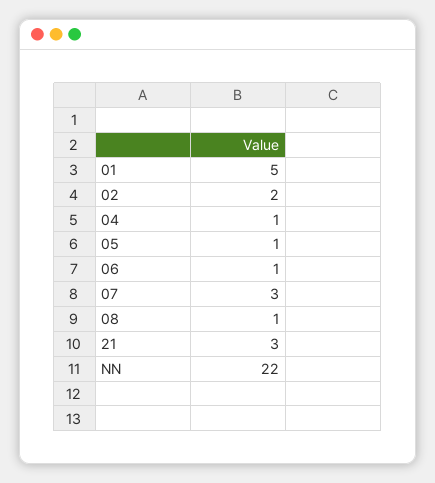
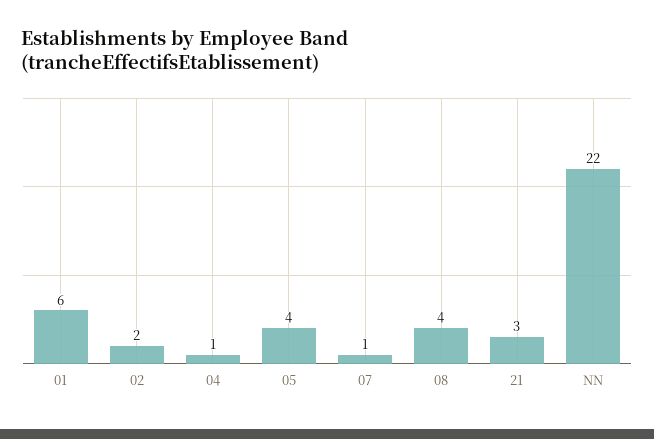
01: 5 -> 6
05: 1 -> 4
06: 1 -> none
07: 3 -> 1
08: 1 -> 4

